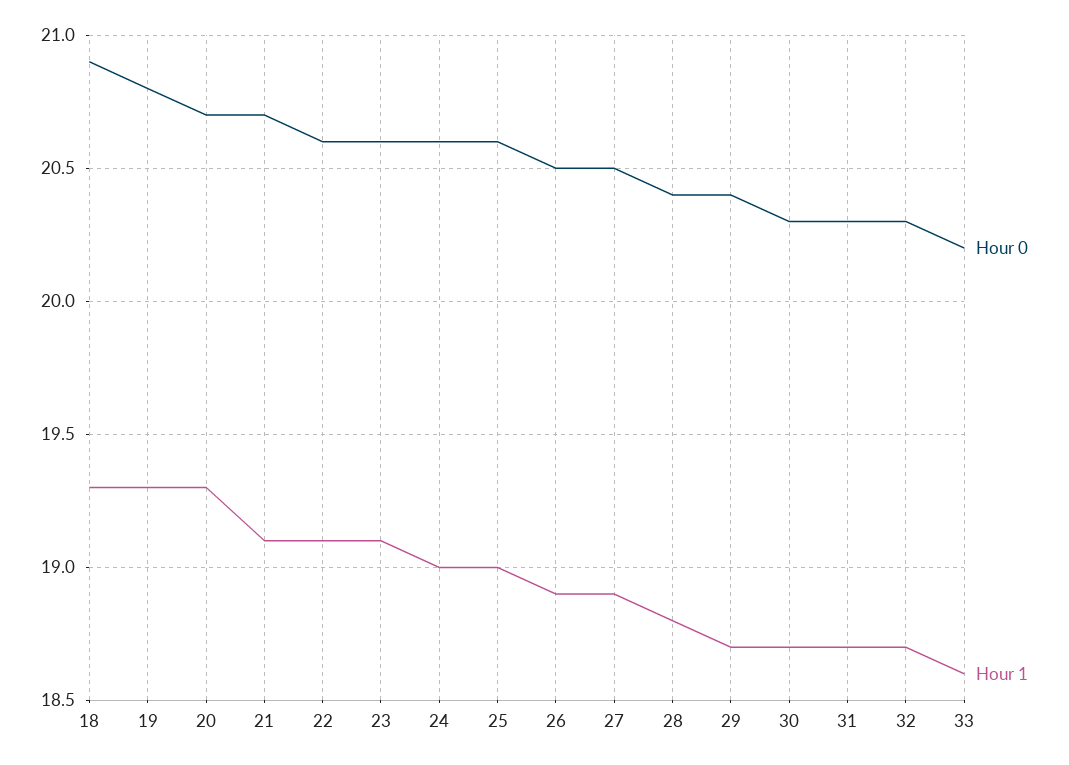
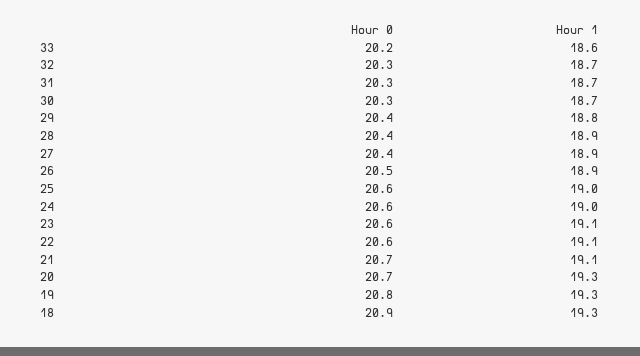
Hour 0, 27: 20.5 -> 20.4
Hour 1, 28: 18.8 -> 18.9
Hour 1, 29: 18.7 -> 18.8

